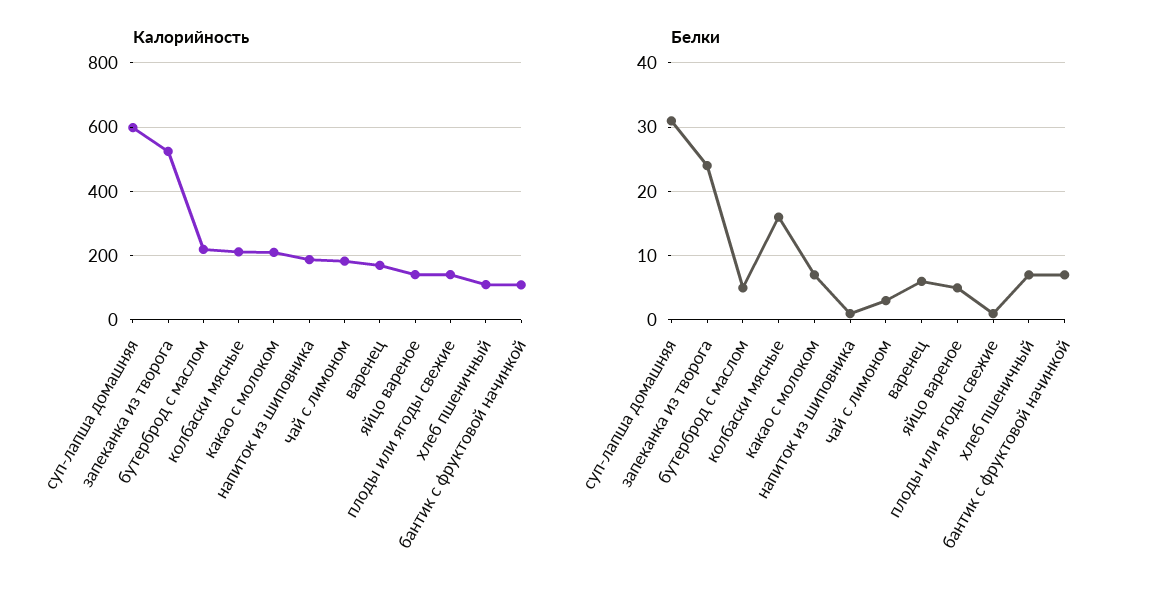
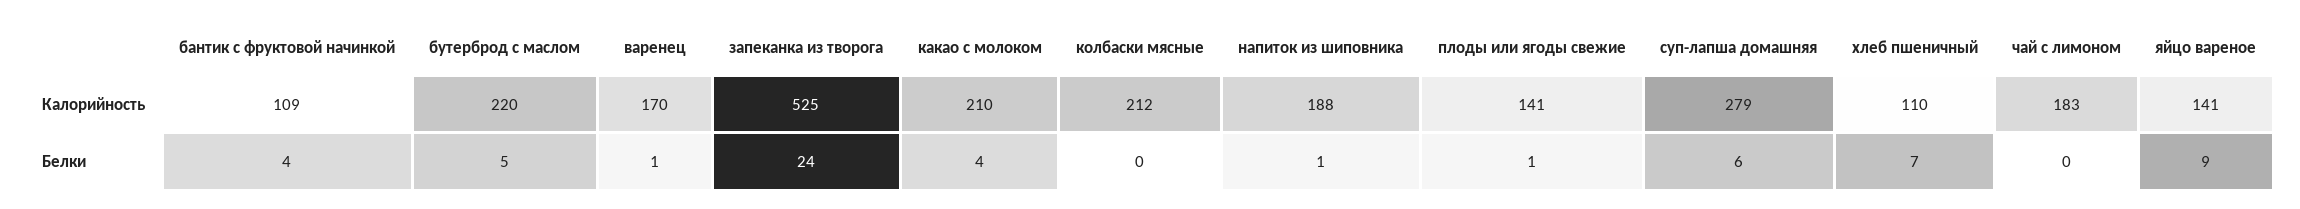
Калорийность, суп-лапша домашняя: 600 -> 279
Белки, суп-лапша домашняя: 31 -> 6
Белки, колбаски мясные: 16 -> 0
Белки, какао с молоком: 7 -> 4
Белки, чай с лимоном: 3 -> 0
Белки, варенец: 6 -> 1
Белки, яйцо вареное: 5 -> 9
Белки, бантик с фруктовой начинкой: 7 -> 4

